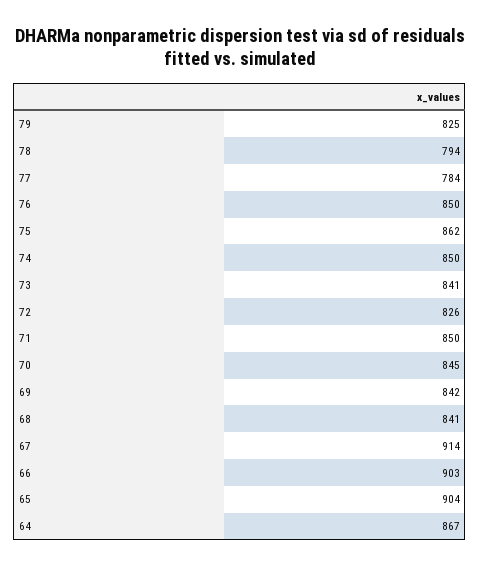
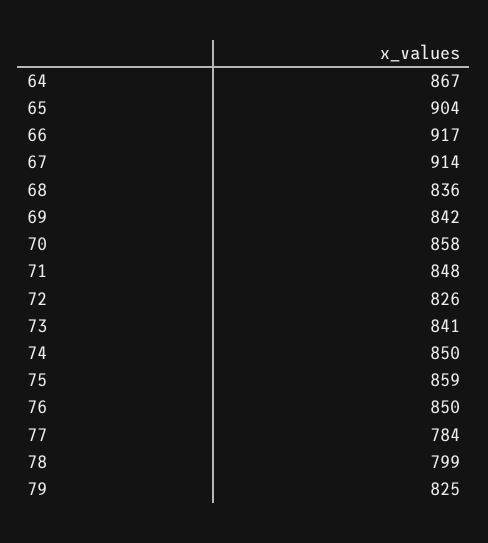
78: 794 -> 799
75: 862 -> 859
71: 850 -> 848
70: 845 -> 858
68: 841 -> 836
66: 903 -> 917

